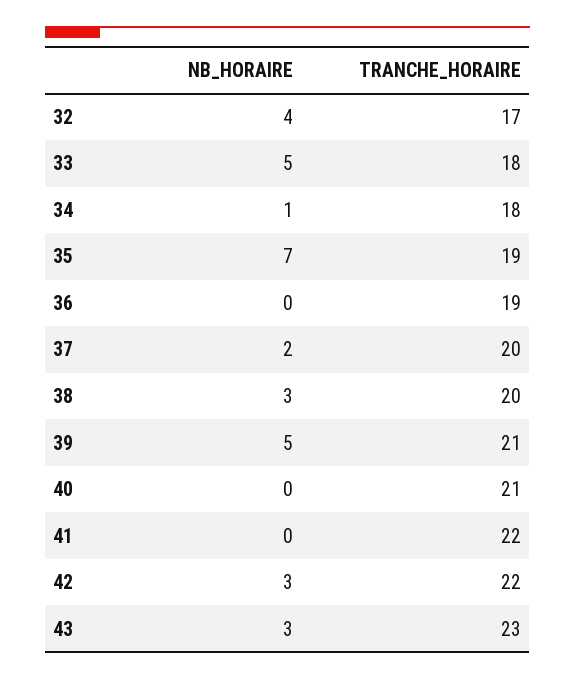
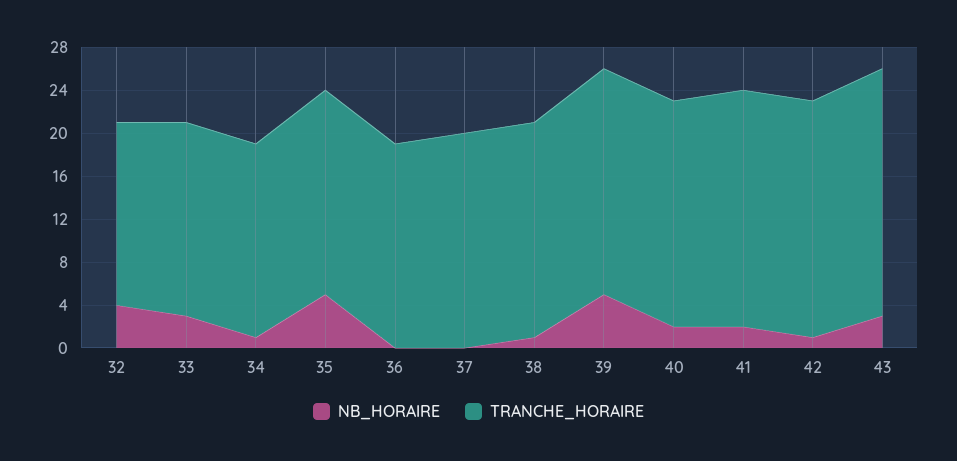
NB_HORAIRE, 33: 5 -> 3
NB_HORAIRE, 35: 7 -> 5
NB_HORAIRE, 37: 2 -> 0
NB_HORAIRE, 38: 3 -> 1
NB_HORAIRE, 40: 0 -> 2
NB_HORAIRE, 41: 0 -> 2
NB_HORAIRE, 42: 3 -> 1

